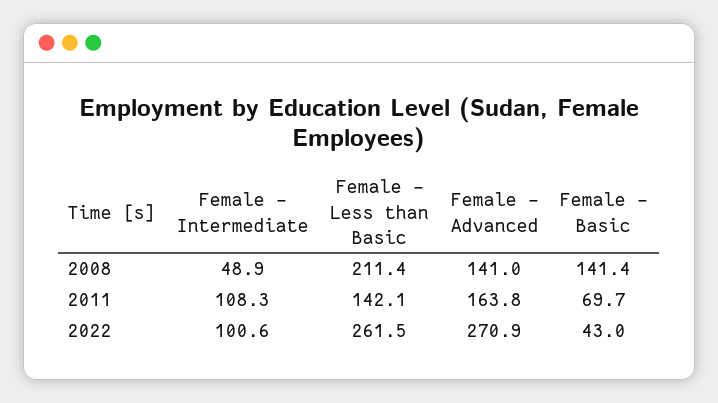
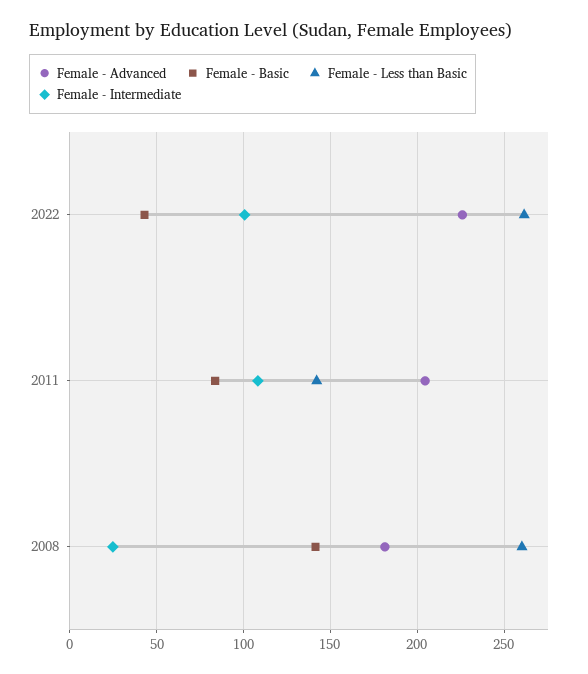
Female - Intermediate, 2008: 48.9 -> 25
Female - Less than Basic, 2008: 211.4 -> 260
Female - Advanced, 2008: 141 -> 180
Female - Advanced, 2011: 163.8 -> 205
Female - Basic, 2011: 69.7 -> 85
Female - Advanced, 2022: 270.9 -> 225

